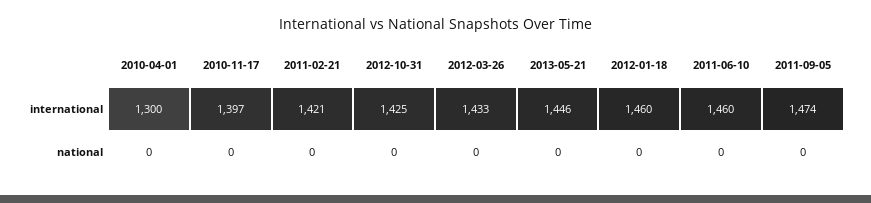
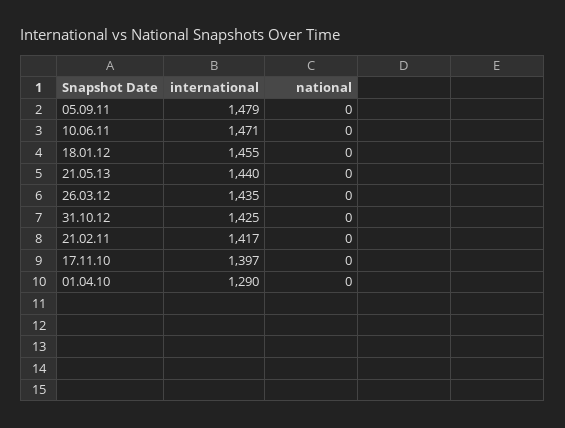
2010-04-01, international: 1300 -> 1290
2011-02-21, international: 1421 -> 1417
2012-03-26, international: 1433 -> 1435
2013-05-21, international: 1446 -> 1440
2012-01-18, international: 1460 -> 1455
2011-06-10, international: 1460 -> 1471
2011-09-05, international: 1474 -> 1479

